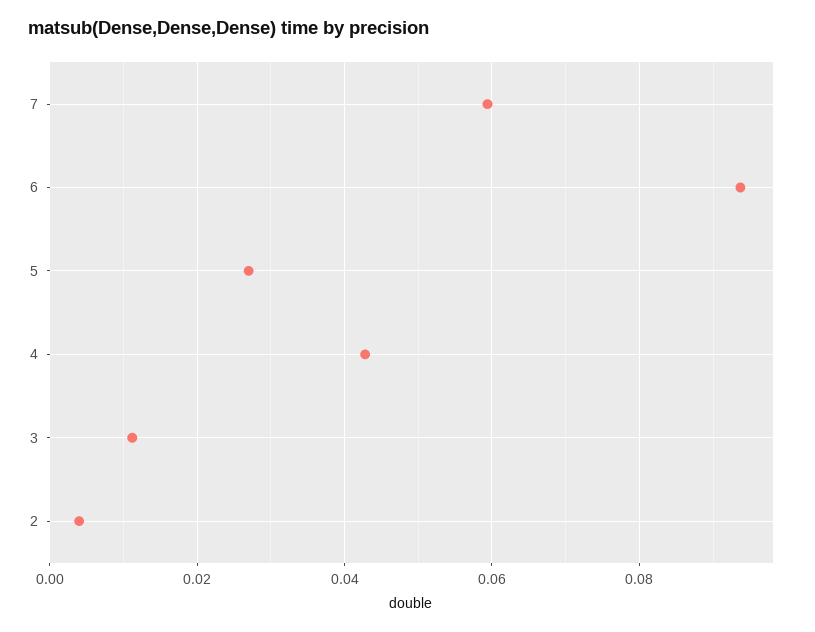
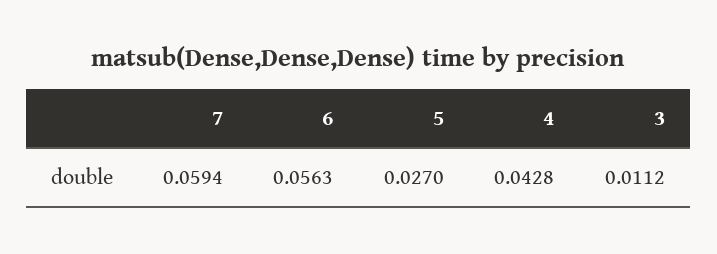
6: 0.094 -> 0.0563
2: 0.004 -> none

